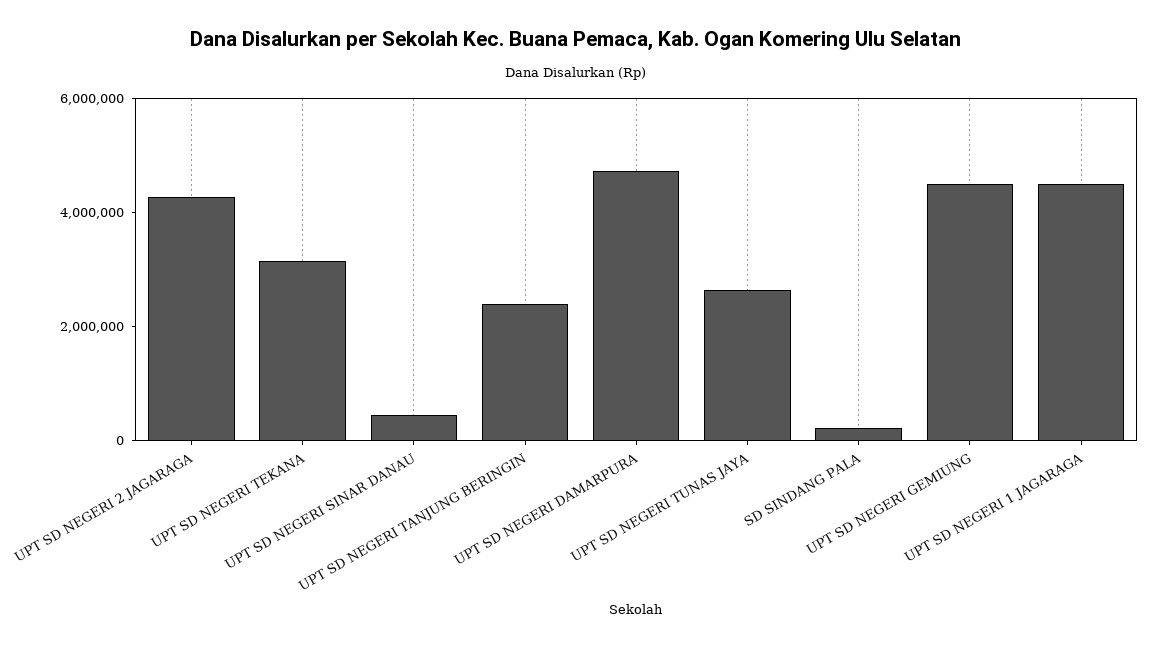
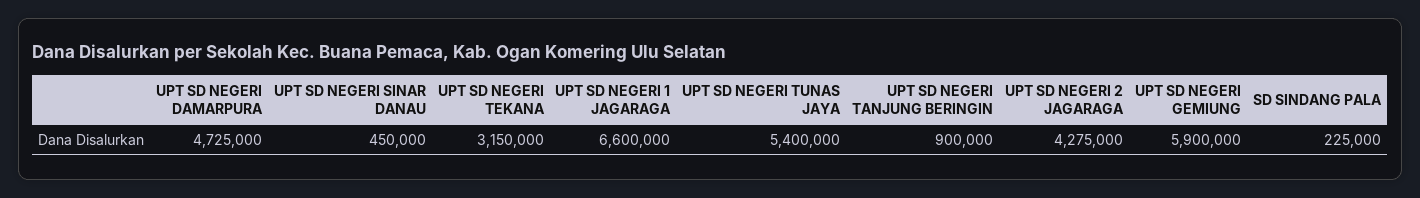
UPT SD NEGERI TANJUNG BERINGIN: 2500000 -> 900000
UPT SD NEGERI TUNAS JAYA: 2500000 -> 5400000
UPT SD NEGERI GEMIUNG: 4500000 -> 5900000
UPT SD NEGERI 1 JAGARAGA: 4500000 -> 6600000

